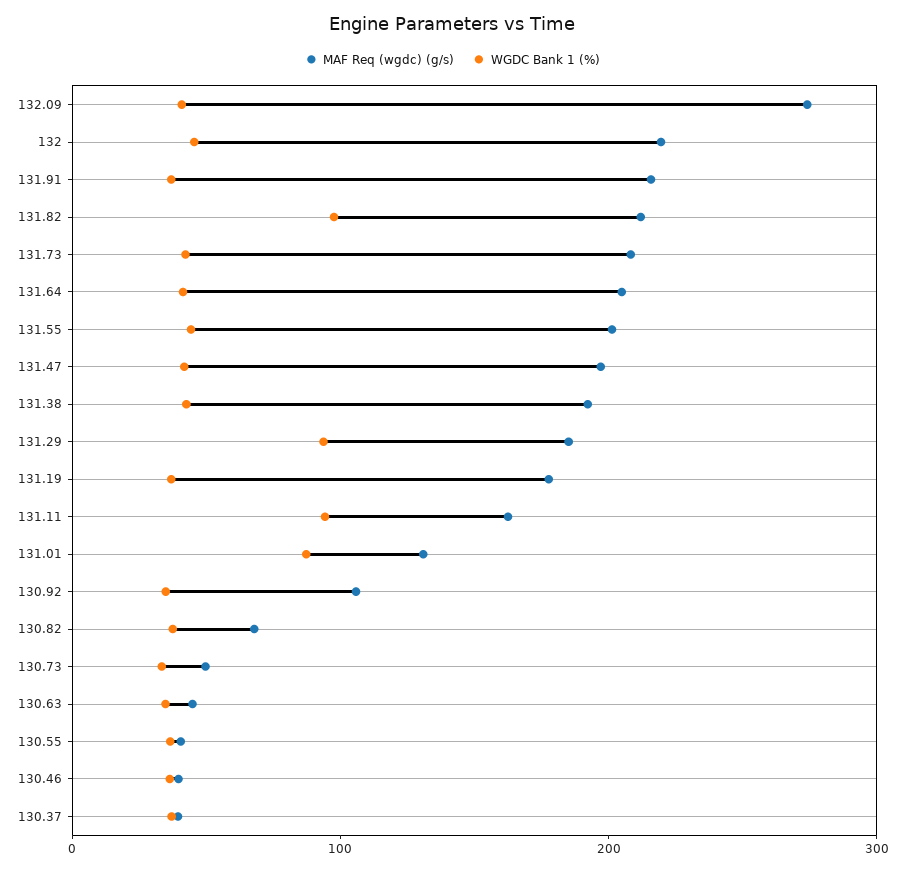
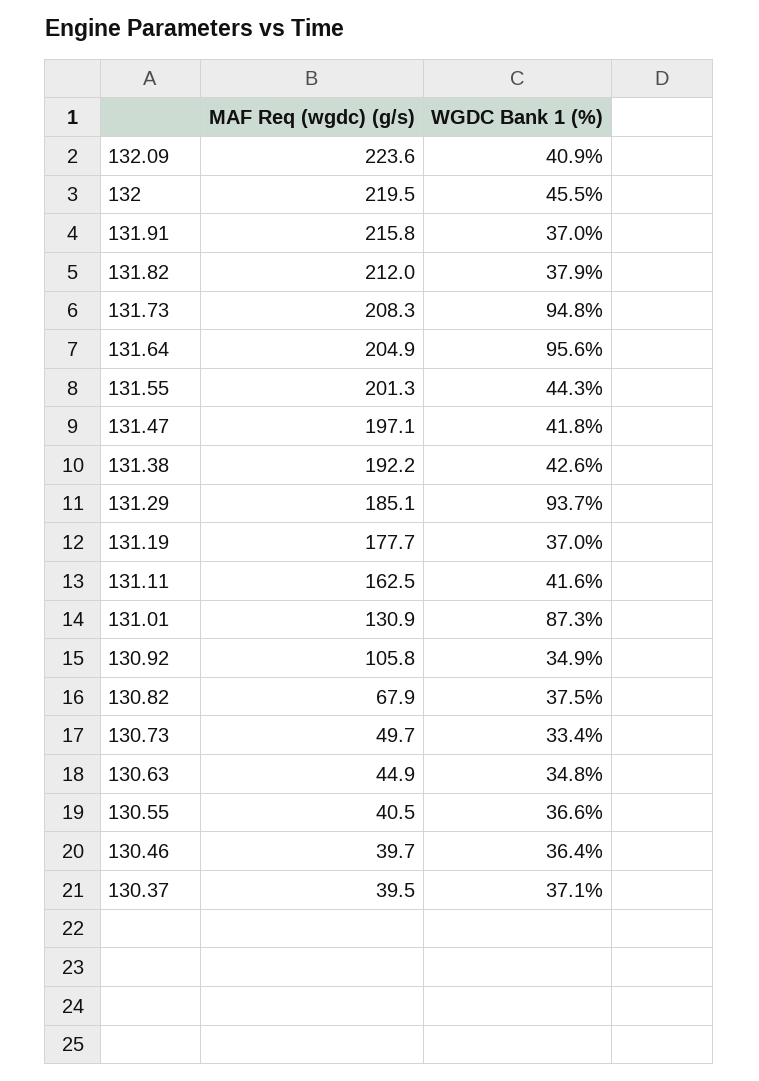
MAF Req (wgdc) (g/s), 132.09: 280 -> 223.6
WGDC Bank 1 (%), 131.82: 100 -> 37.9
WGDC Bank 1 (%), 131.73: 40 -> 94.8
WGDC Bank 1 (%), 131.64: 40 -> 95.6
WGDC Bank 1 (%), 131.11: 100 -> 41.6

